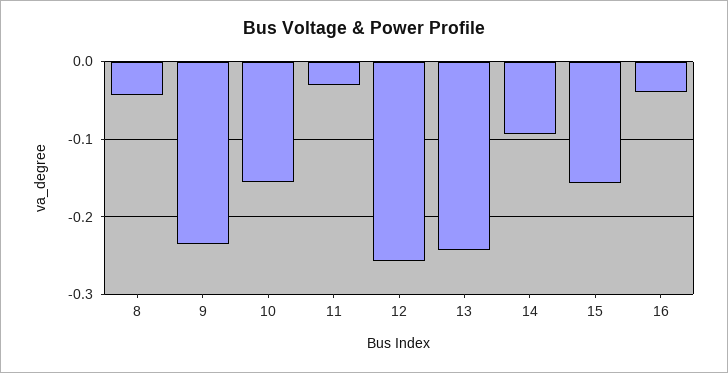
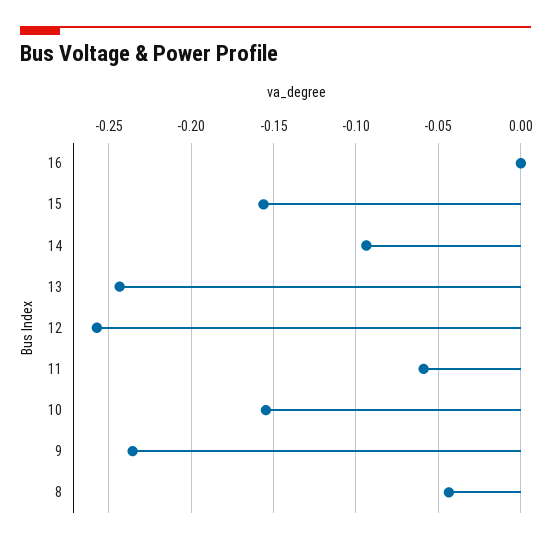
11: -0.03 -> -0.06
16: -0.04 -> 0

